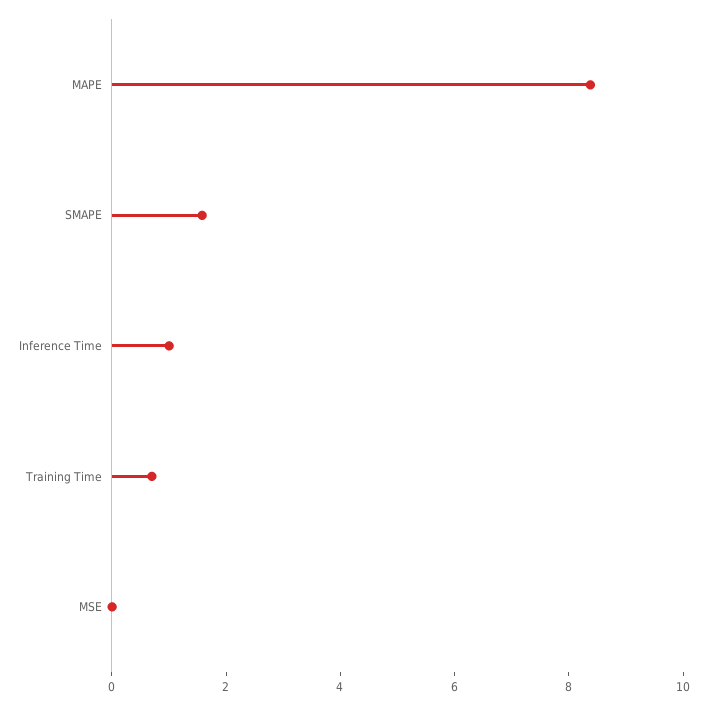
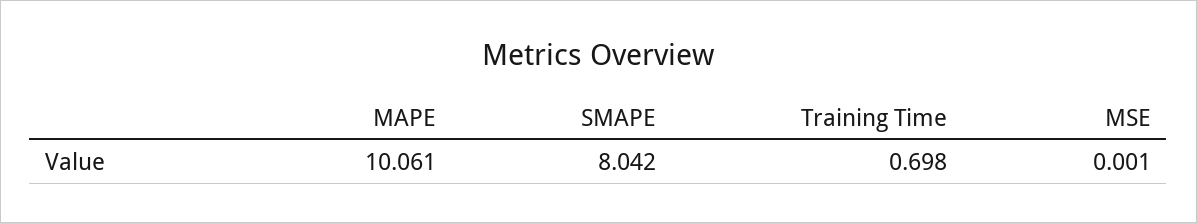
MAPE: 8.5 -> 10.061
SMAPE: 1.5 -> 8.042
Inference Time: 1 -> none

